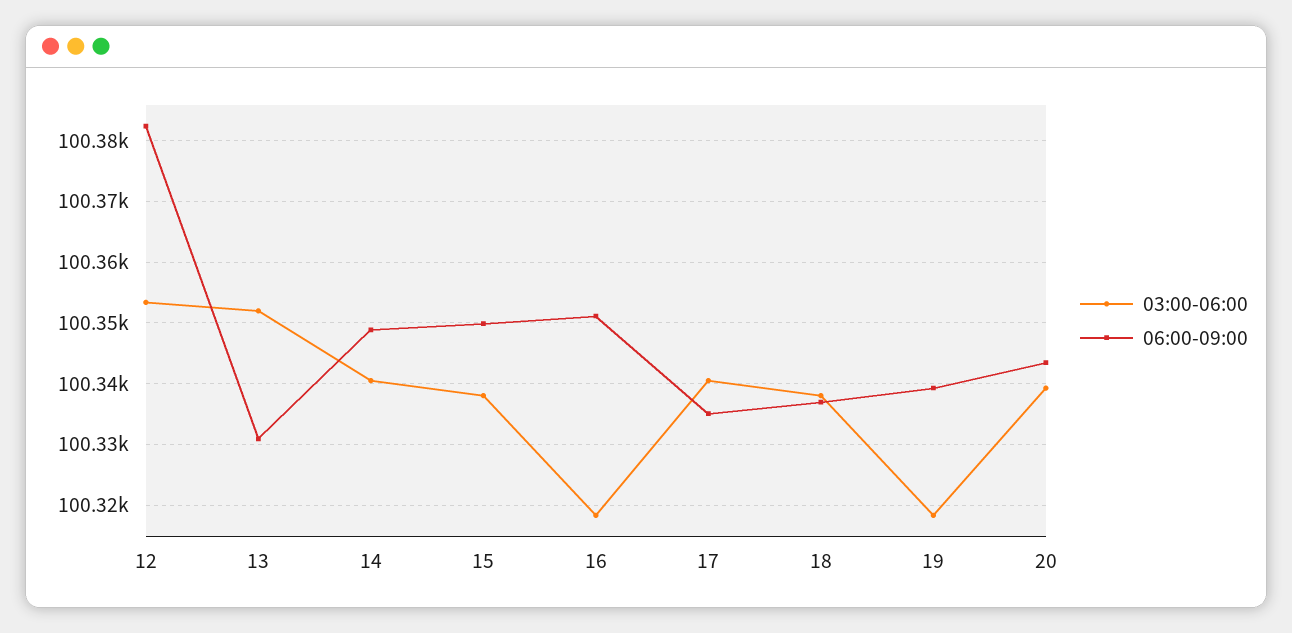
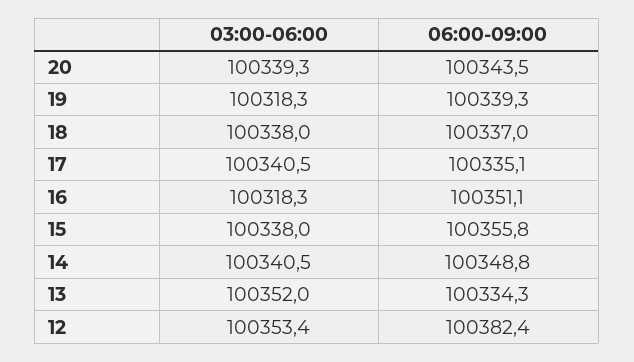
06:00-09:00, 13: 100331 -> 100334.3
06:00-09:00, 15: 100350 -> 100355.8

